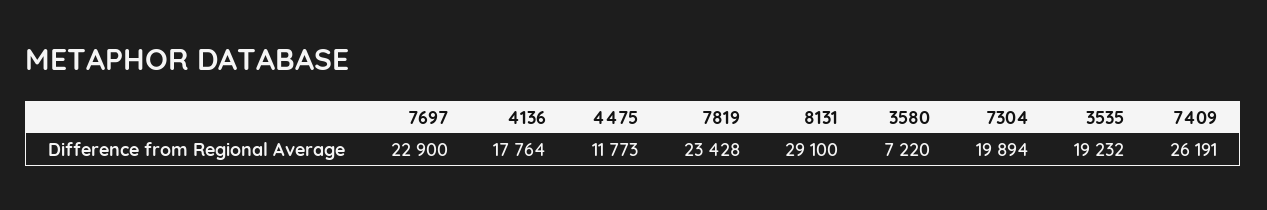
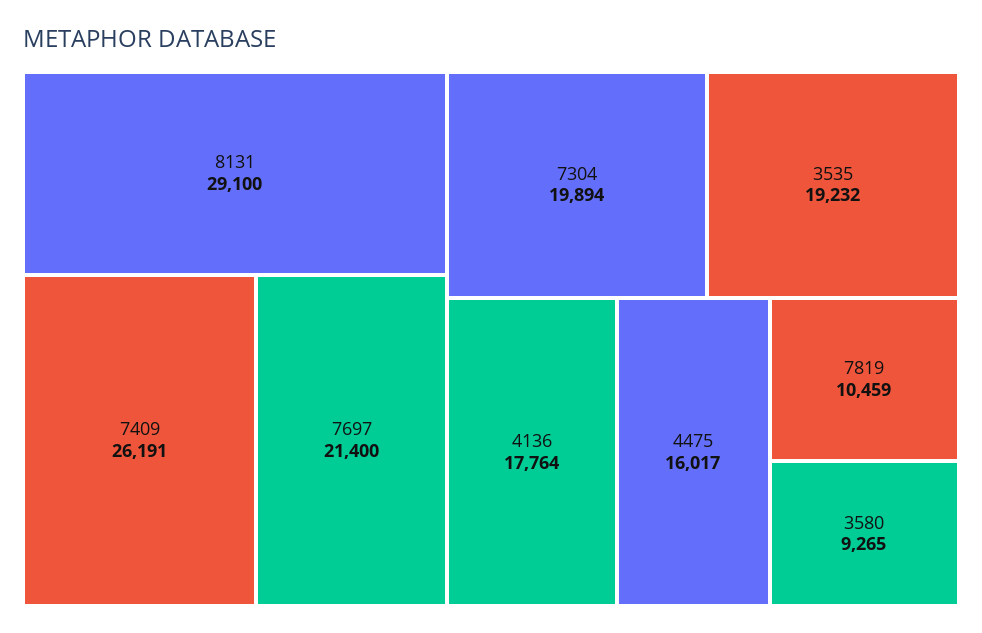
7697: 22900 -> 21400
4475: 11773 -> 16017
7819: 23428 -> 10459
3580: 7220 -> 9265

